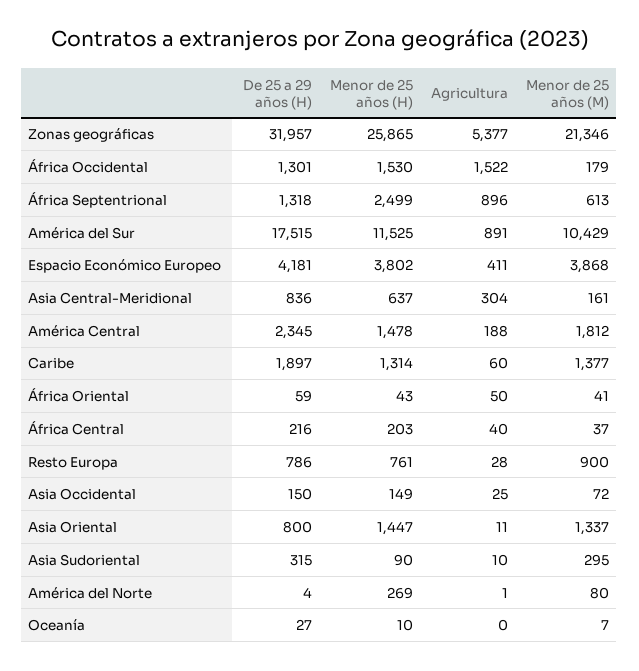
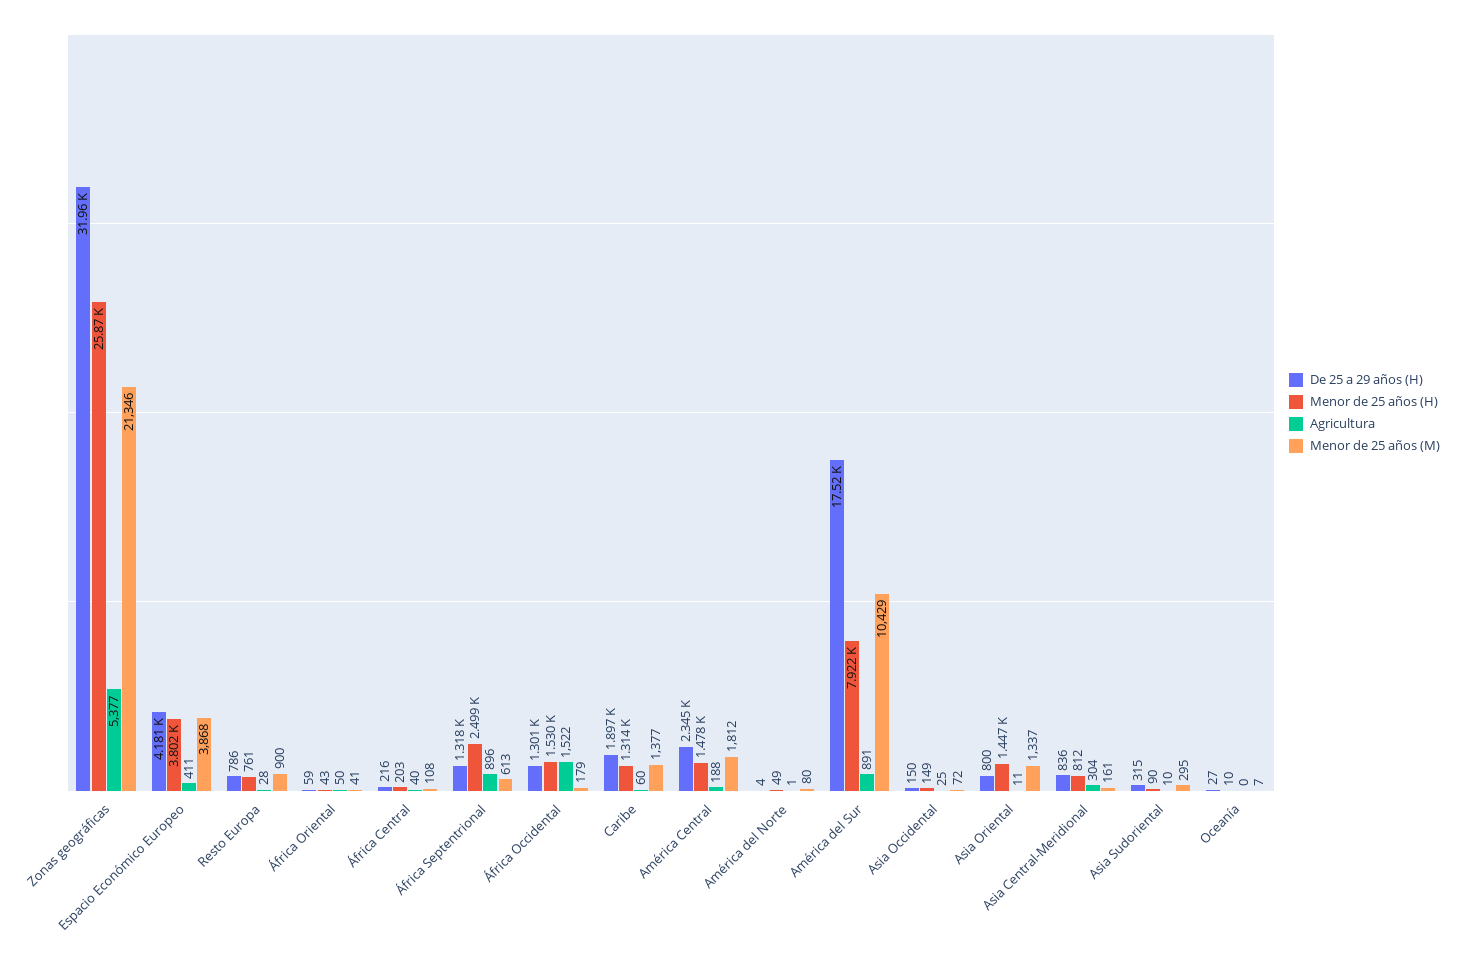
Menor de 25 años (H), América del Sur: 11525 -> 7922
Menor de 25 años (H), Asia Central-Meridional: 637 -> 812
Menor de 25 años (M), África Central: 37 -> 108
Menor de 25 años (H), América del Norte: 269 -> 49

